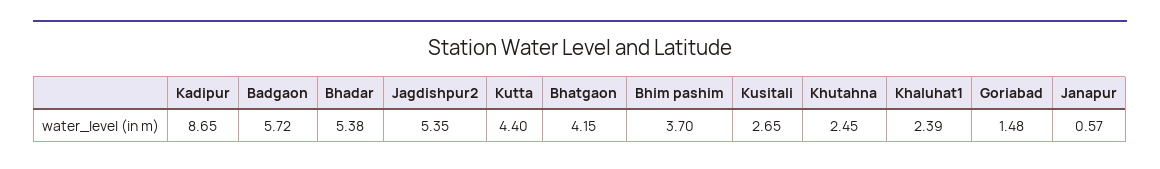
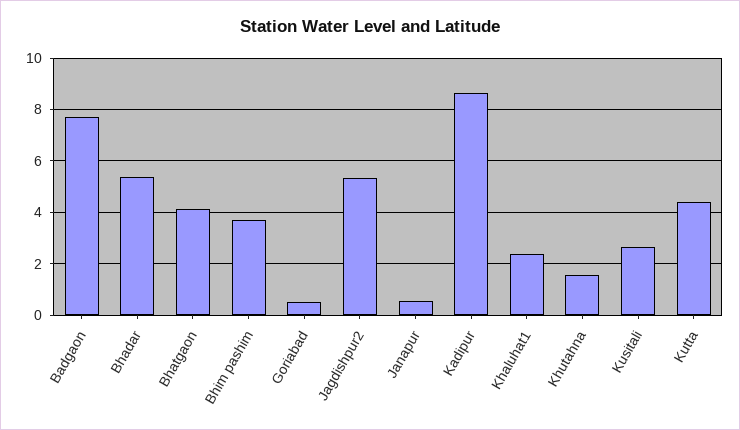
Badgaon: 5.72 -> 7.75
Khutahna: 2.45 -> 1.5
Goriabad: 1.48 -> 0.5

